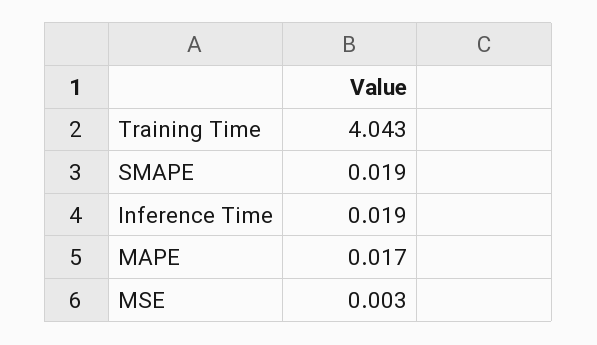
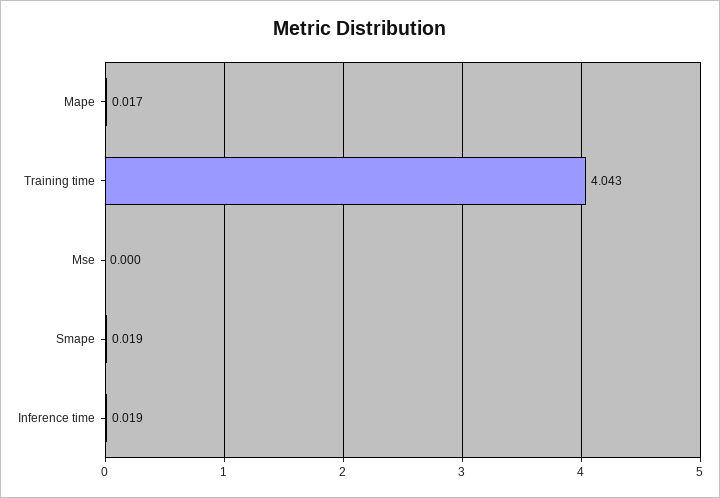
MSE: 0.003 -> 0

